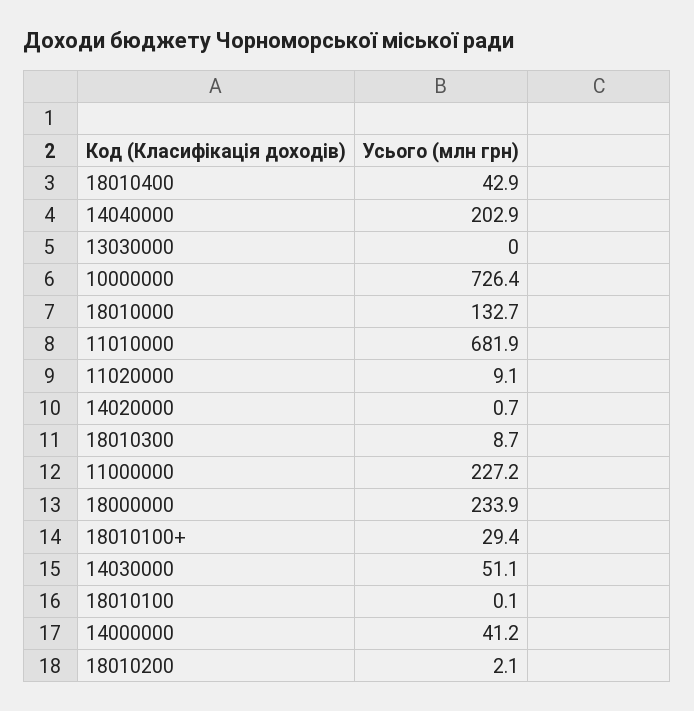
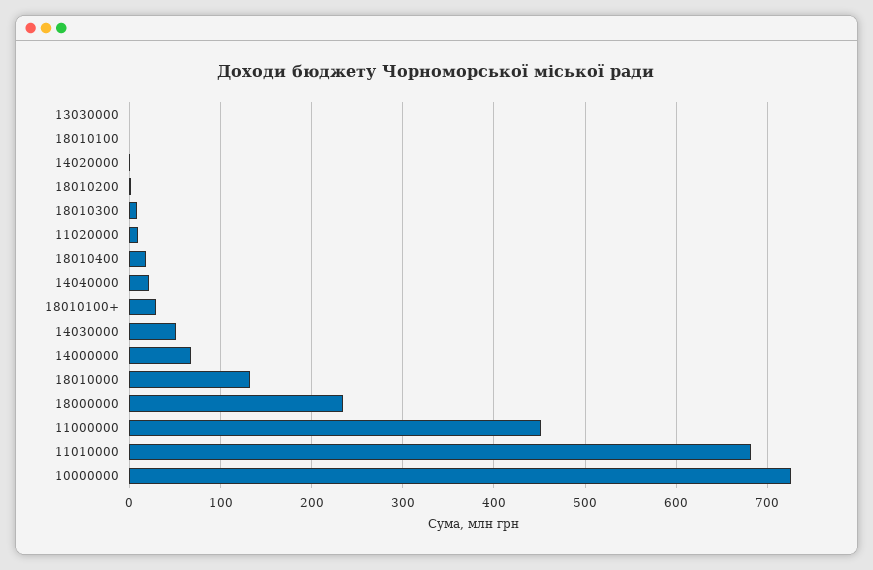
18010400: 42.9 -> 20
14040000: 202.9 -> 20
11000000: 227.2 -> 450
14000000: 41.2 -> 70

